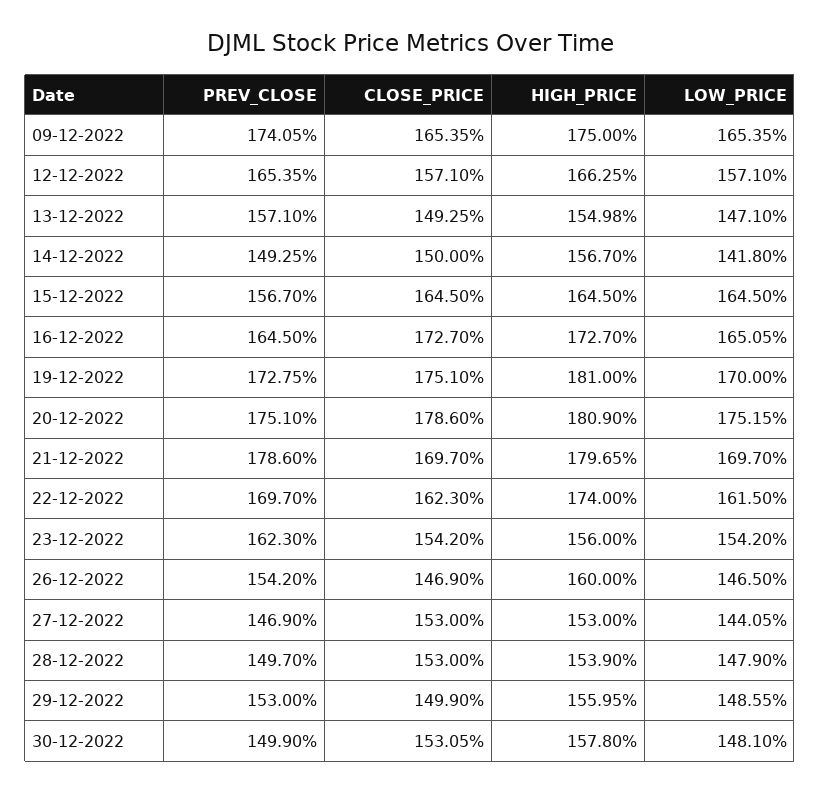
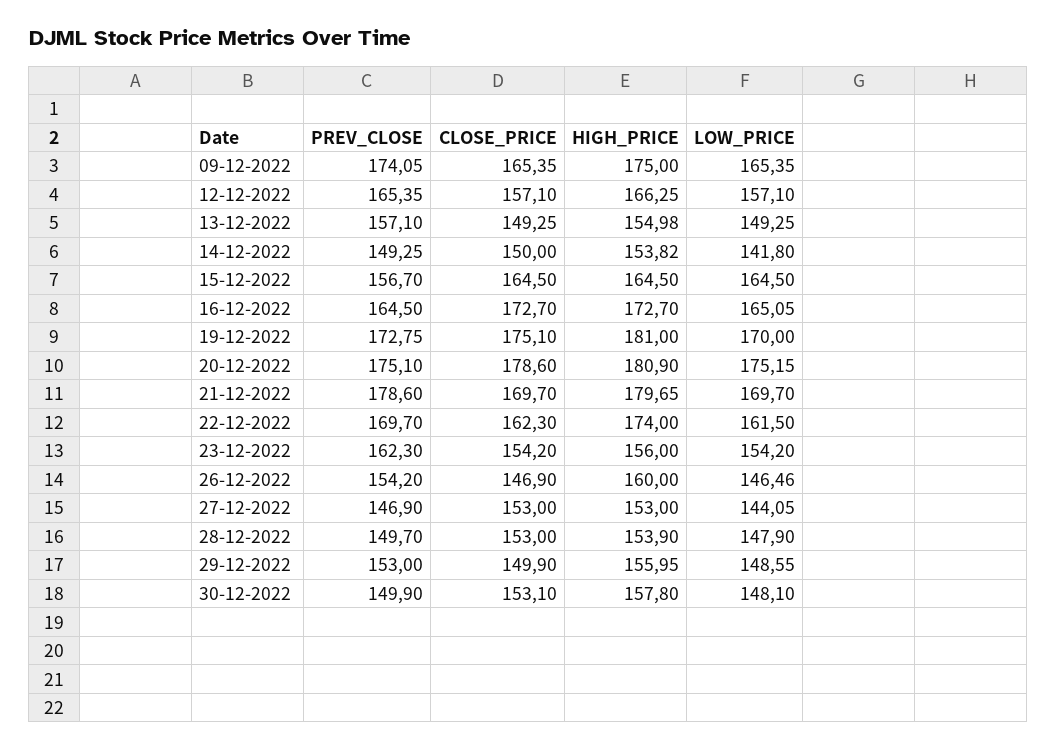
LOW_PRICE, 13-12-2022: 147.1 -> 149.25
HIGH_PRICE, 14-12-2022: 156.7 -> 153.82
LOW_PRICE, 26-12-2022: 146.5 -> 146.46
CLOSE_PRICE, 30-12-2022: 153.05 -> 153.1

